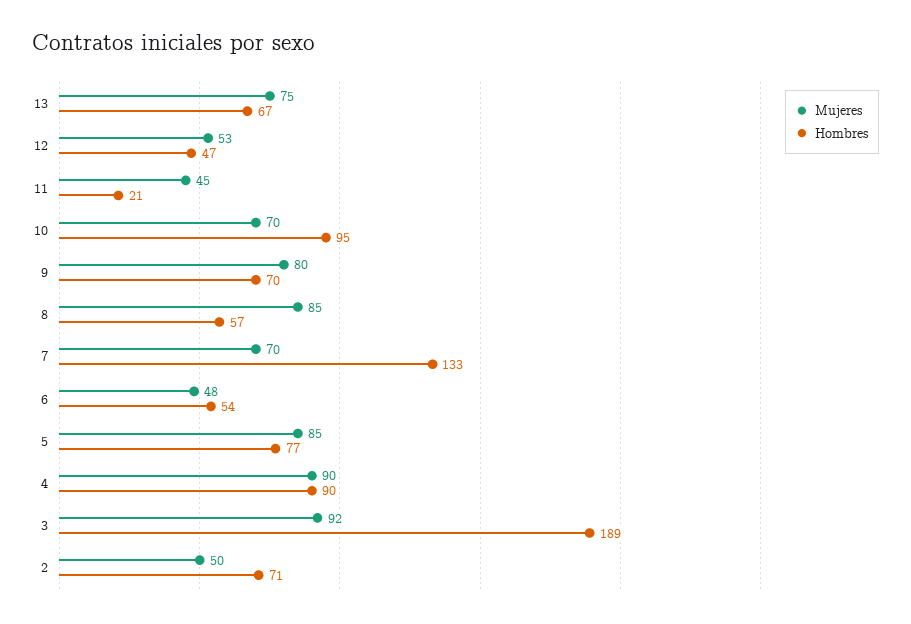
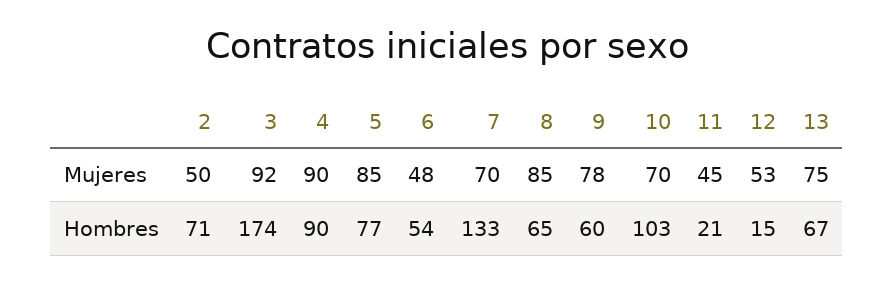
Hombres, 12: 47 -> 15
Hombres, 10: 95 -> 103
Mujeres, 9: 80 -> 78
Hombres, 9: 70 -> 60
Hombres, 8: 57 -> 65
Hombres, 3: 189 -> 174

